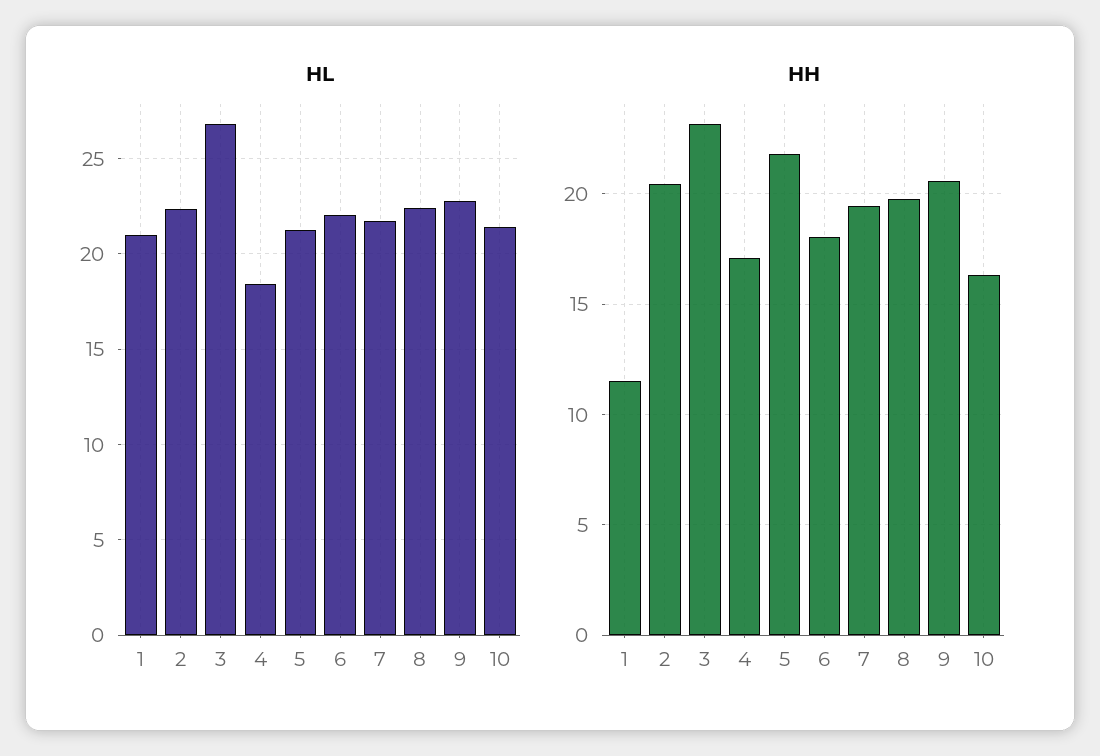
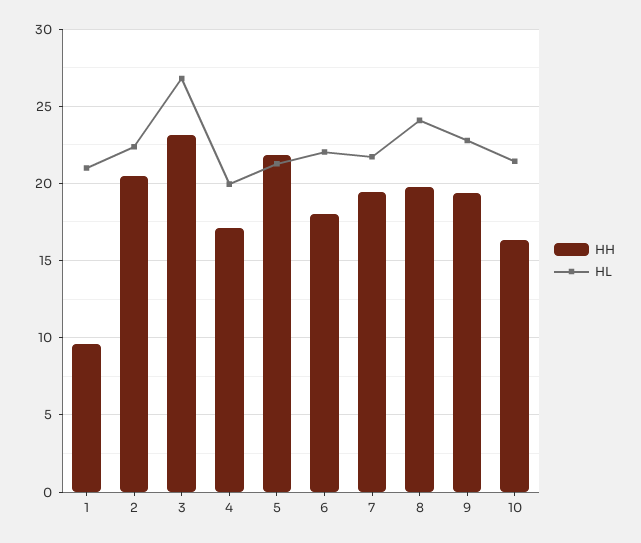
HL, 4: 18.5 -> 20
HL, 8: 22.5 -> 24
HH, 1: 11.5 -> 9.5
HH, 9: 20.5 -> 19.5

